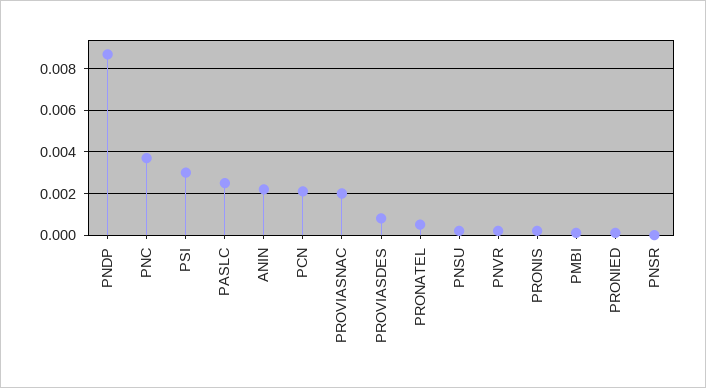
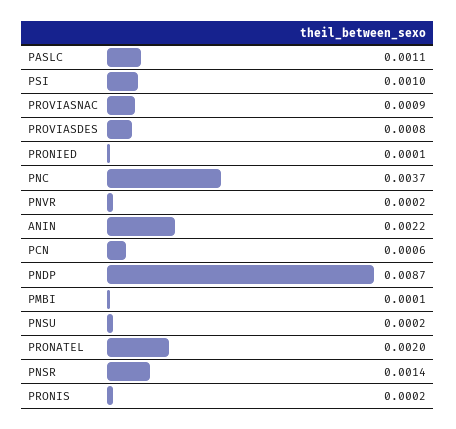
PSI: 0.003 -> 0.001
PASLC: 0.0025 -> 0.0011
PCN: 0.002 -> 0.0006
PROVIASNAC: 0.002 -> 0.0009
PRONATEL: 0.0005 -> 0.002
PNSR: 0 -> 0.0014

